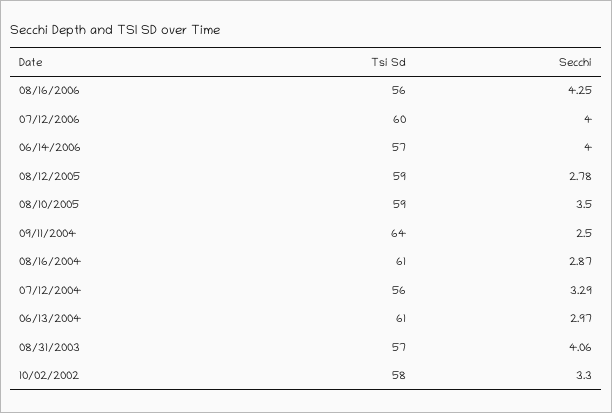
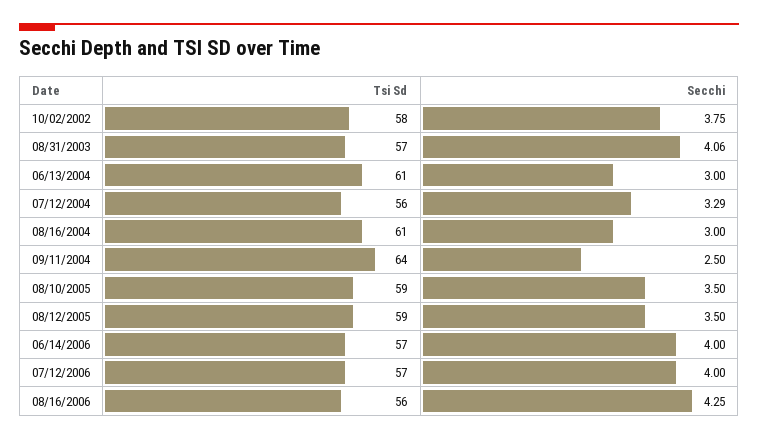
Tsi Sd, 07/12/2006: 60 -> 57
Secchi, 08/12/2005: 2.78 -> 3.5
Secchi, 08/16/2004: 2.87 -> 3
Secchi, 06/13/2004: 2.97 -> 3
Secchi, 10/02/2002: 3.3 -> 3.75

